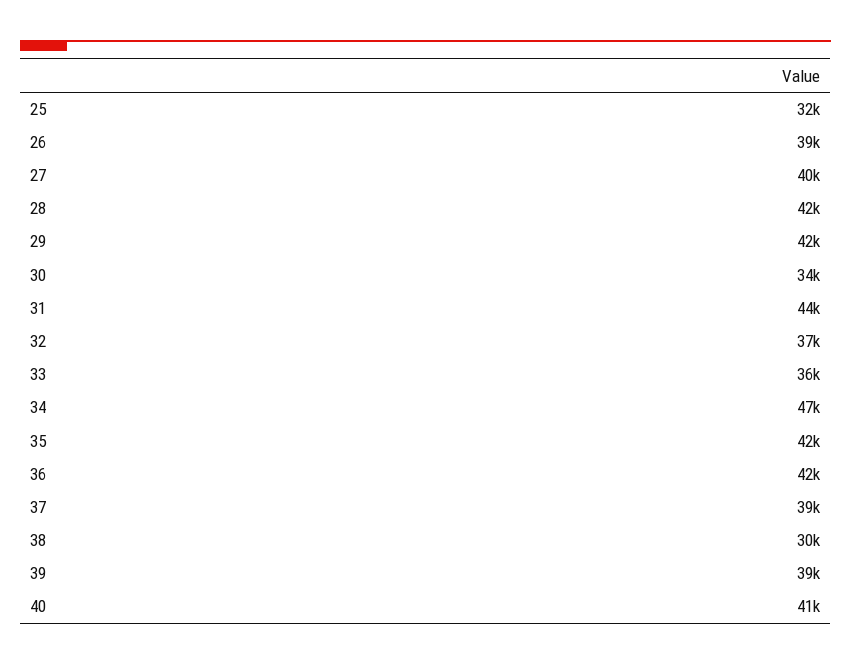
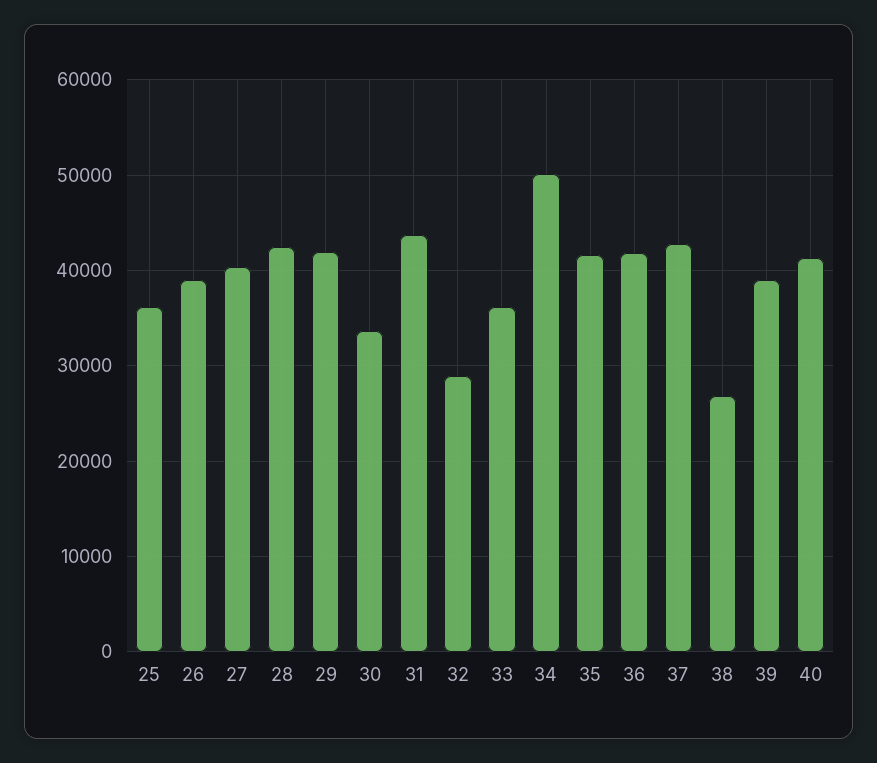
25: 32000 -> 36000
32: 37000 -> 29000
34: 47000 -> 50000
37: 39000 -> 43000
38: 30000 -> 27000

